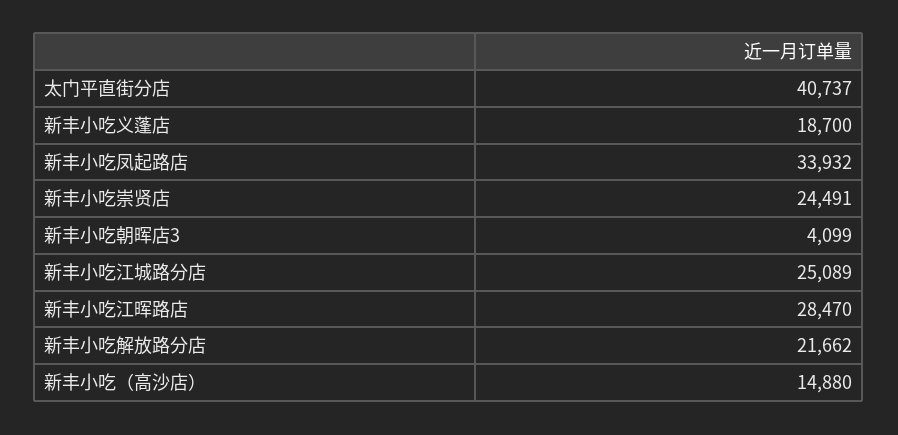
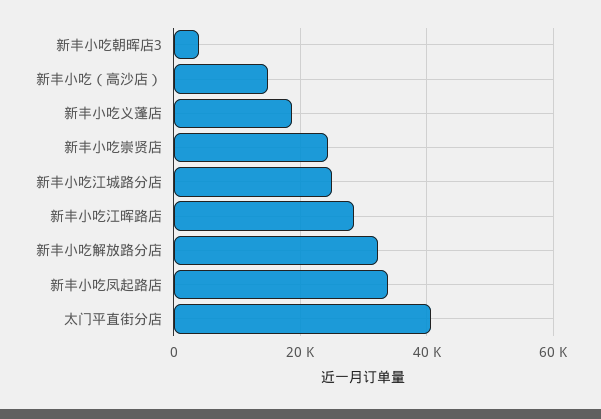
新丰小吃解放路分店: 21662 -> 32000

